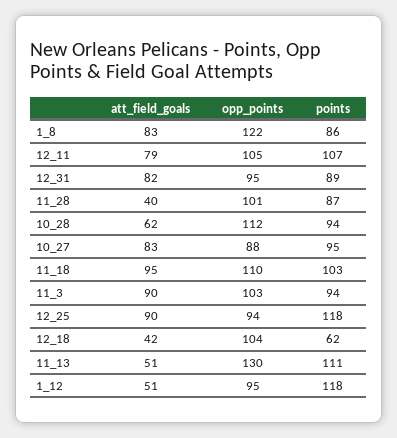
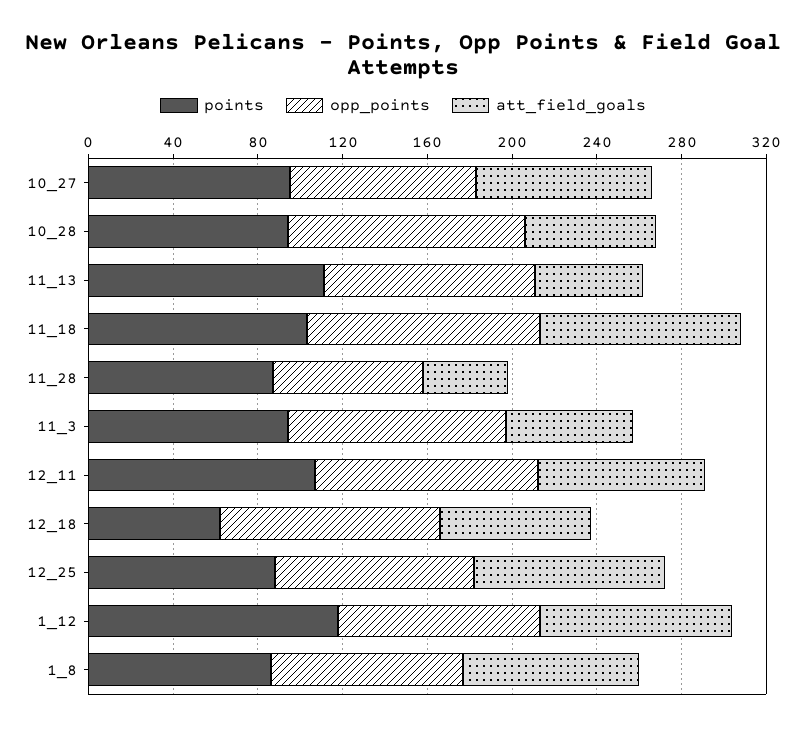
opp_points, 1_8: 122 -> 90
att_field_goals, 12_31: 82 -> none
opp_points, 12_31: 95 -> none
points, 12_31: 89 -> none
opp_points, 11_28: 101 -> 70
att_field_goals, 11_3: 90 -> 60
points, 12_25: 118 -> 90
att_field_goals, 12_18: 42 -> 70
opp_points, 11_13: 130 -> 100
att_field_goals, 1_12: 51 -> 90

